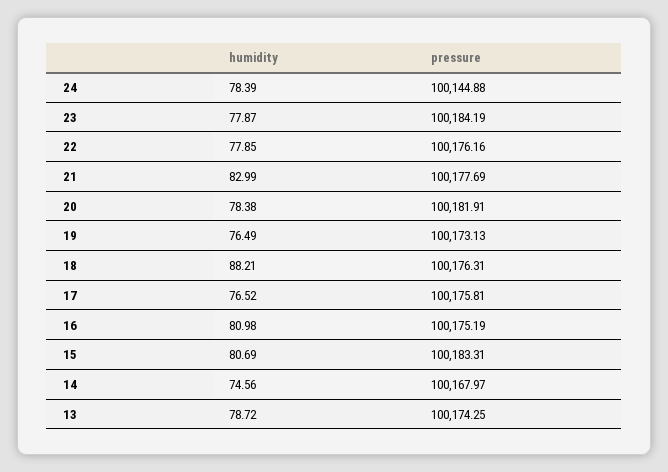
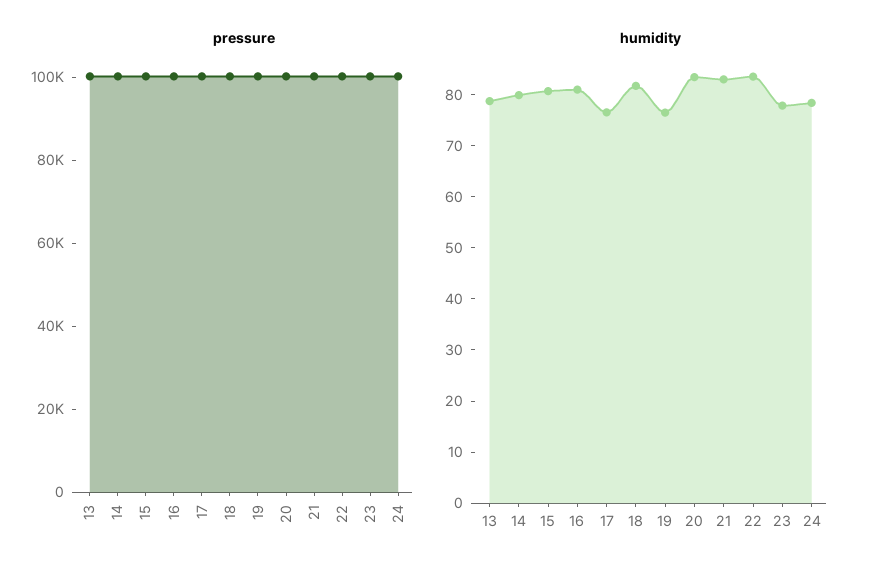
humidity, 22: 77.85 -> 84
humidity, 20: 78.38 -> 84
humidity, 18: 88.21 -> 82
humidity, 14: 74.56 -> 80

